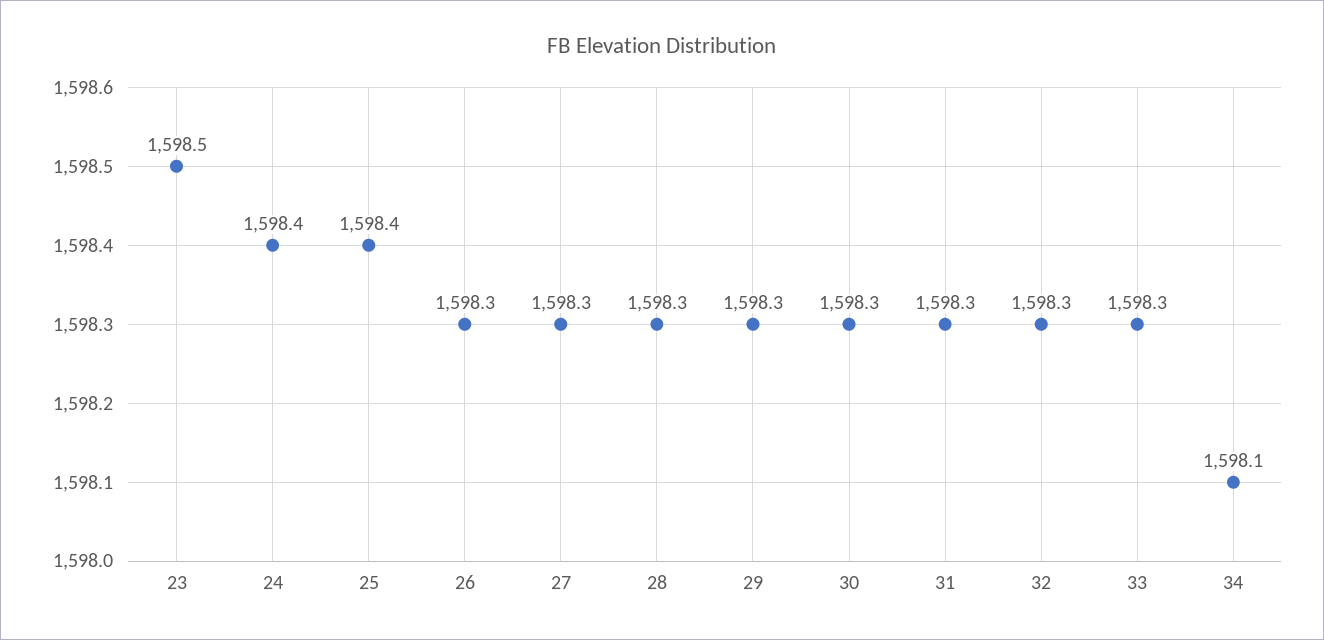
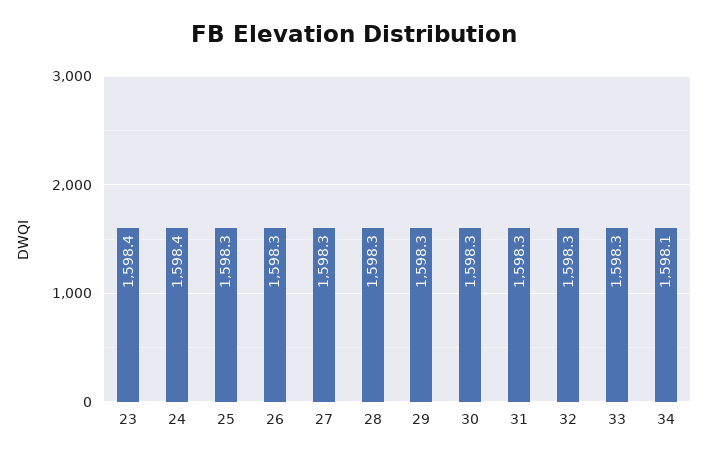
23: 1598.5 -> 1598.4
25: 1598.4 -> 1598.3

